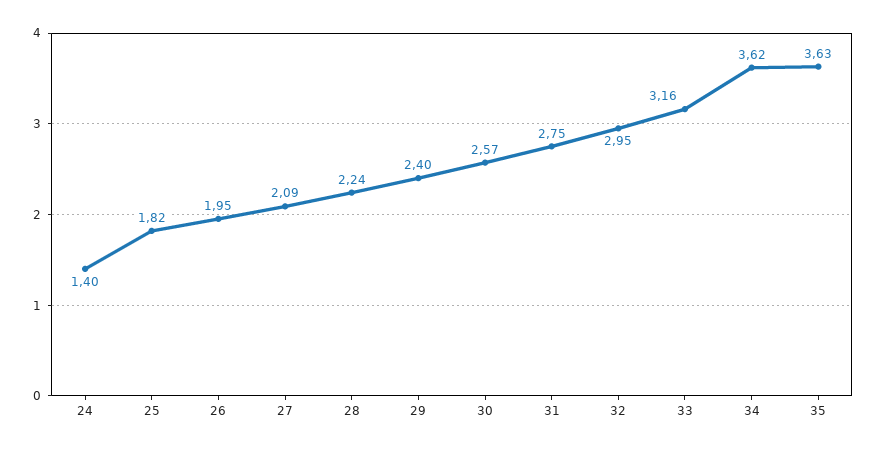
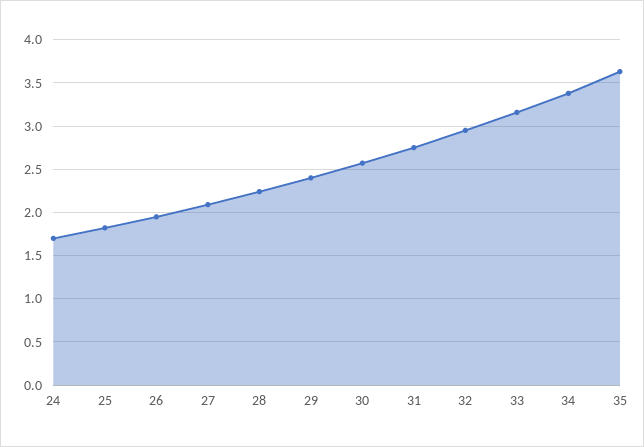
24: 1.4 -> 1.7
34: 3.62 -> 3.4

